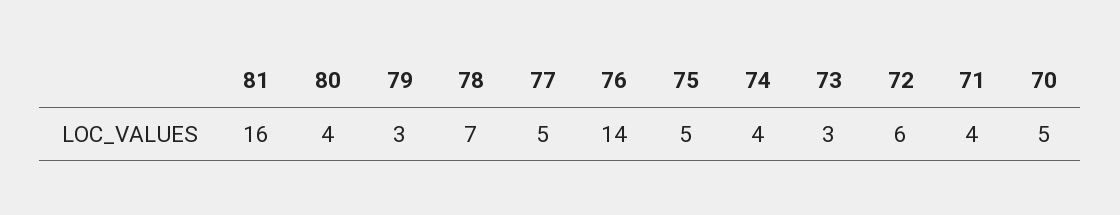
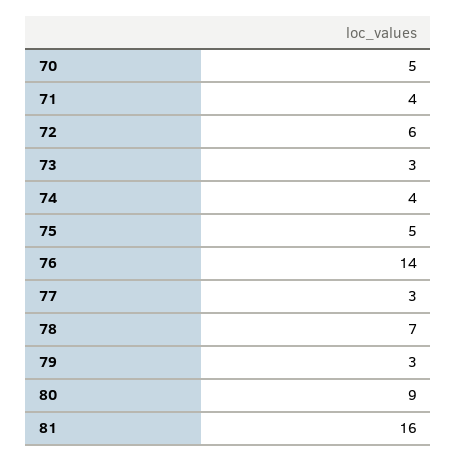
80: 4 -> 9
77: 5 -> 3

